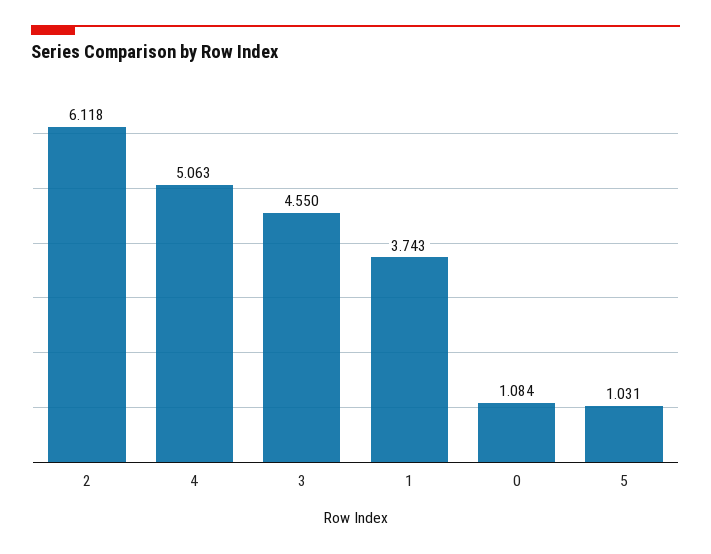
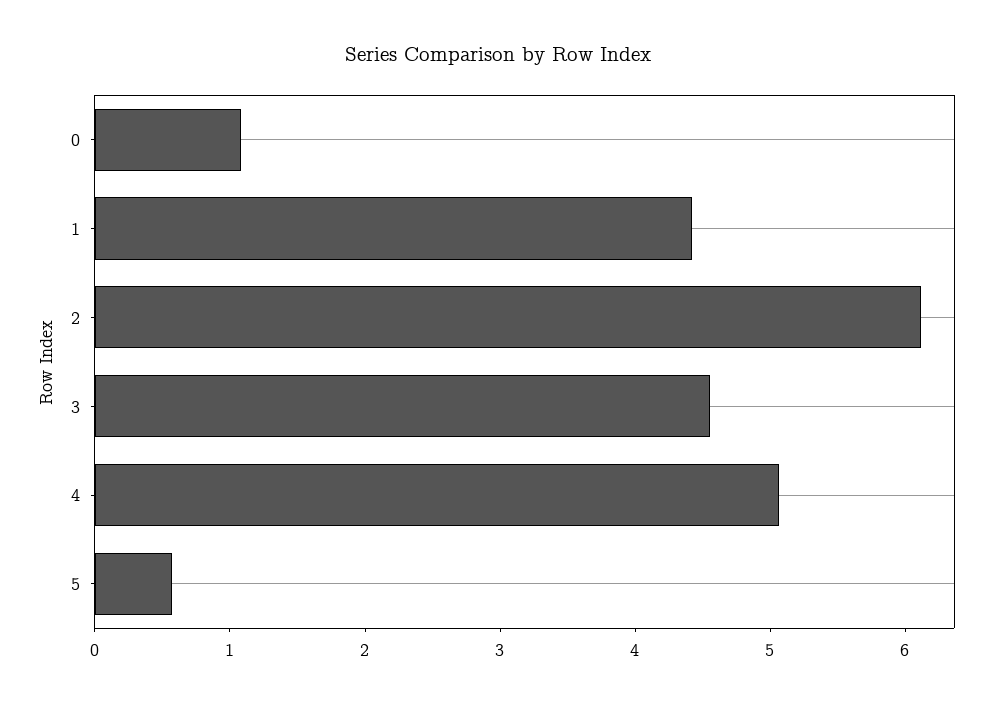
1: 3.743 -> 4.4
5: 1.031 -> 0.6

